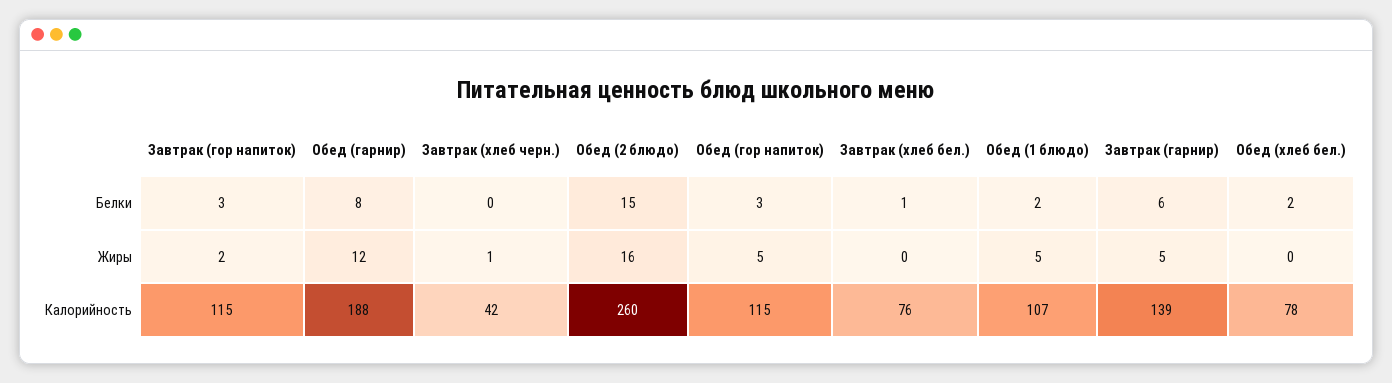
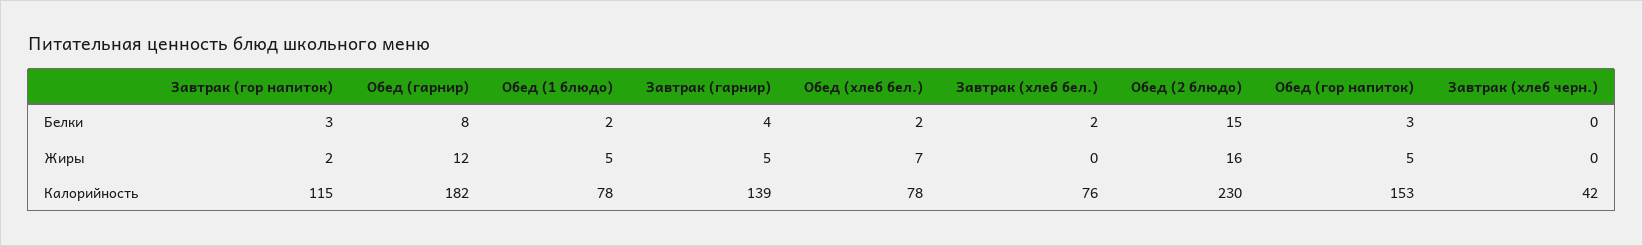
Завтрак (хлеб бел.), Белки: 1 -> 2
Завтрак (гарнир), Белки: 6 -> 4
Завтрак (хлеб черн.), Жиры: 1 -> 0
Обед (хлеб бел.), Жиры: 0 -> 7
Обед (гарнир), Калорийность: 188 -> 182
Обед (2 блюдо), Калорийность: 260 -> 230
Обед (гор напиток), Калорийность: 115 -> 153
Обед (1 блюдо), Калорийность: 107 -> 78

